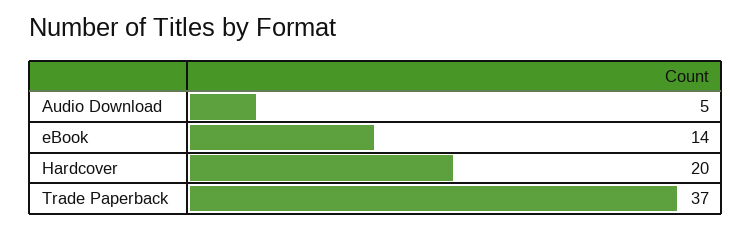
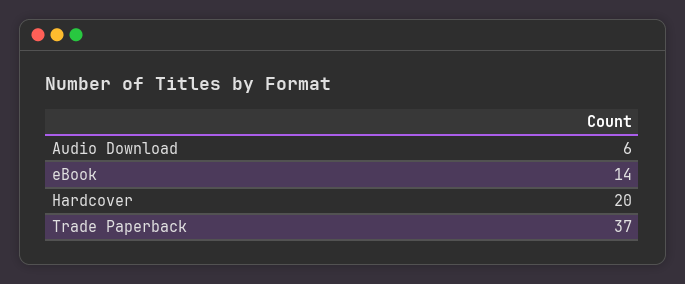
Audio Download: 5 -> 6

